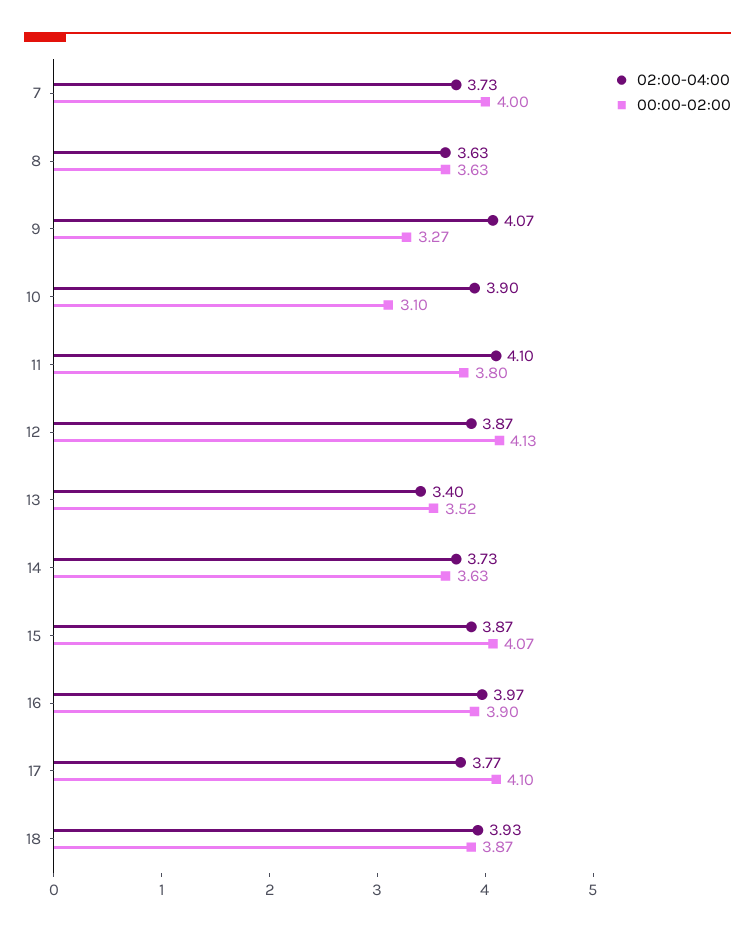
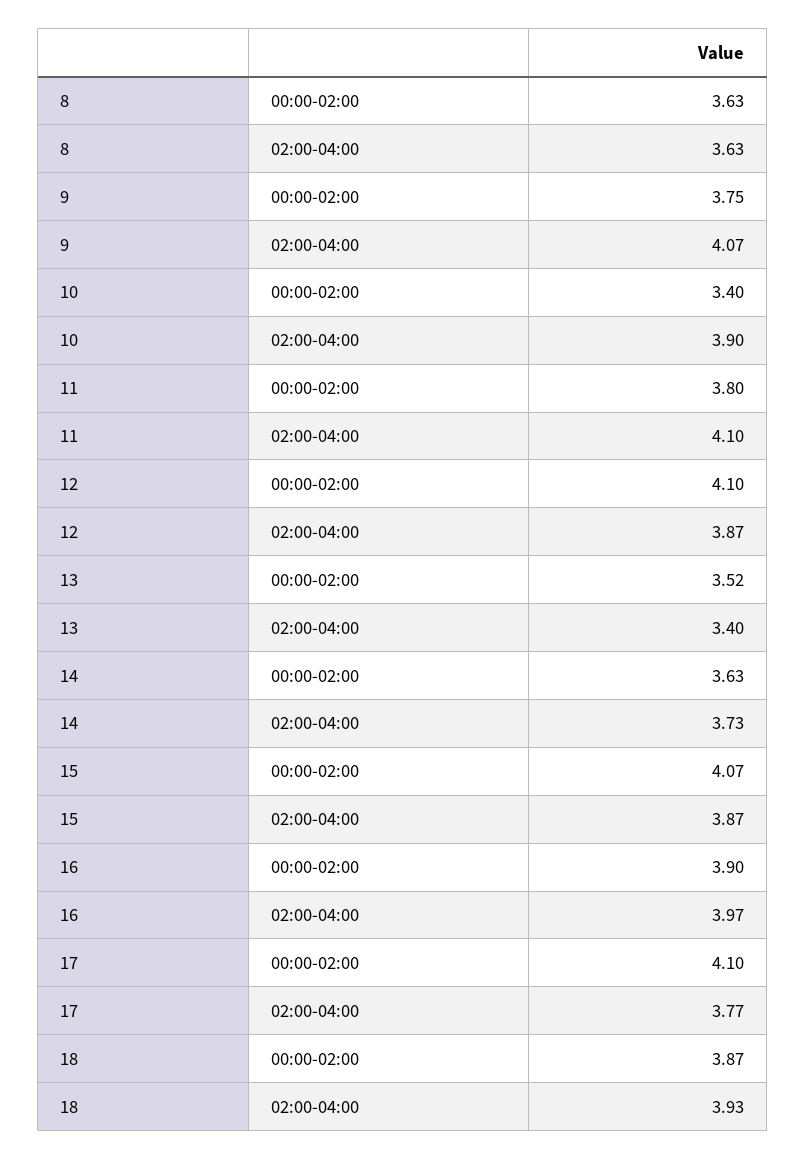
02:00-04:00, 7: 3.73 -> none
00:00-02:00, 7: 4 -> none
00:00-02:00, 9: 3.27 -> 3.75
00:00-02:00, 10: 3.1 -> 3.4
00:00-02:00, 12: 4.13 -> 4.1

